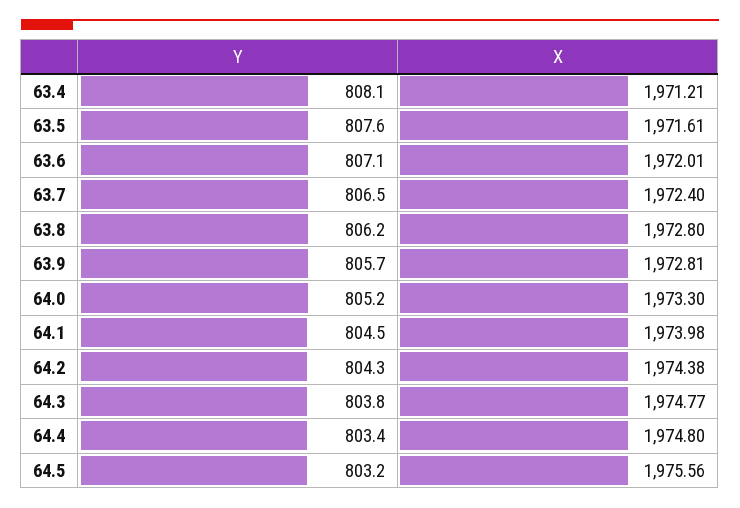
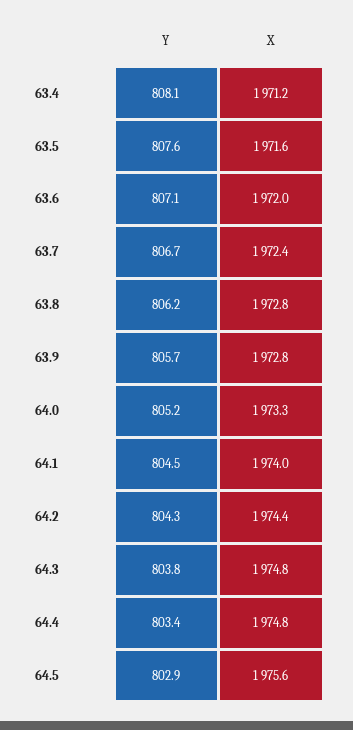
Y, 63.7: 806.5 -> 806.7
Y, 64.5: 803.2 -> 802.9

